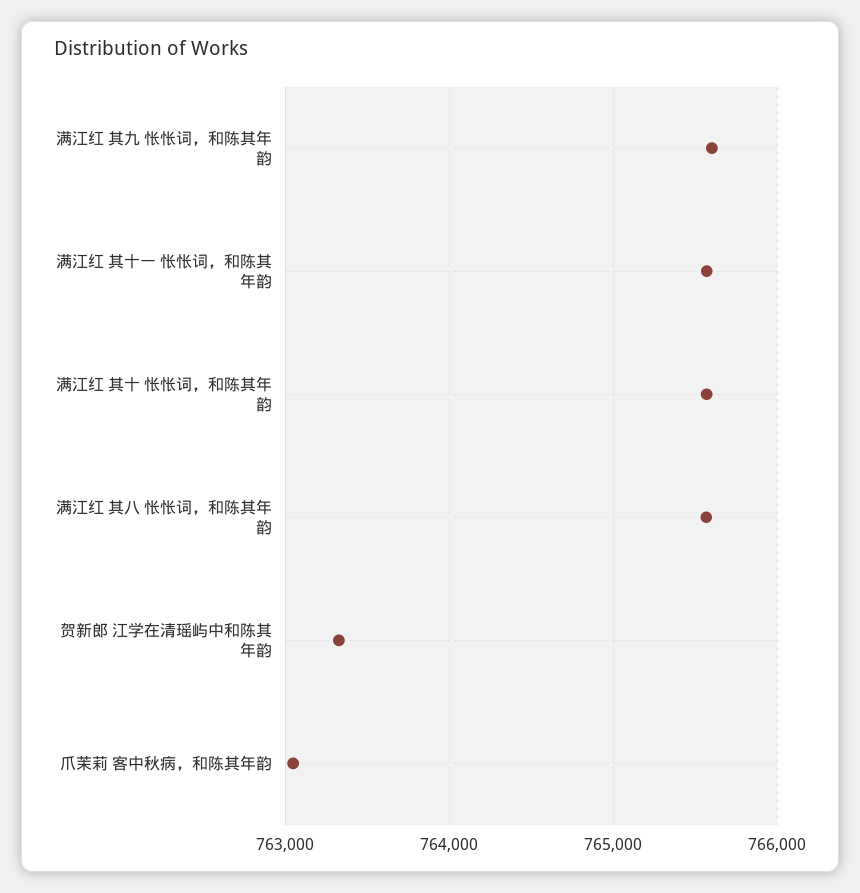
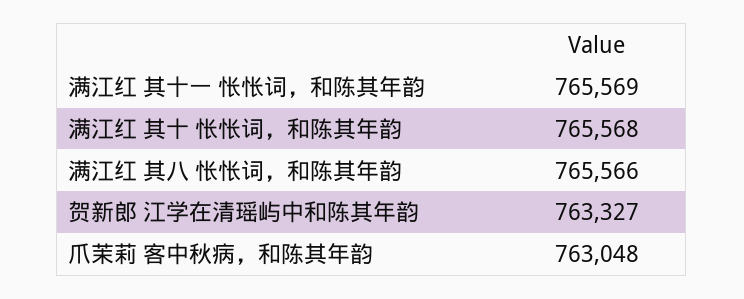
满江红 其九 怅怅词，和陈其年韵: 765600 -> none

